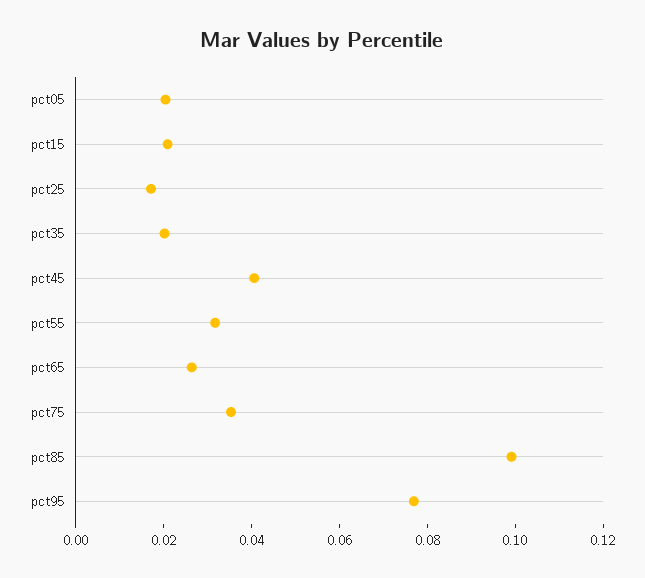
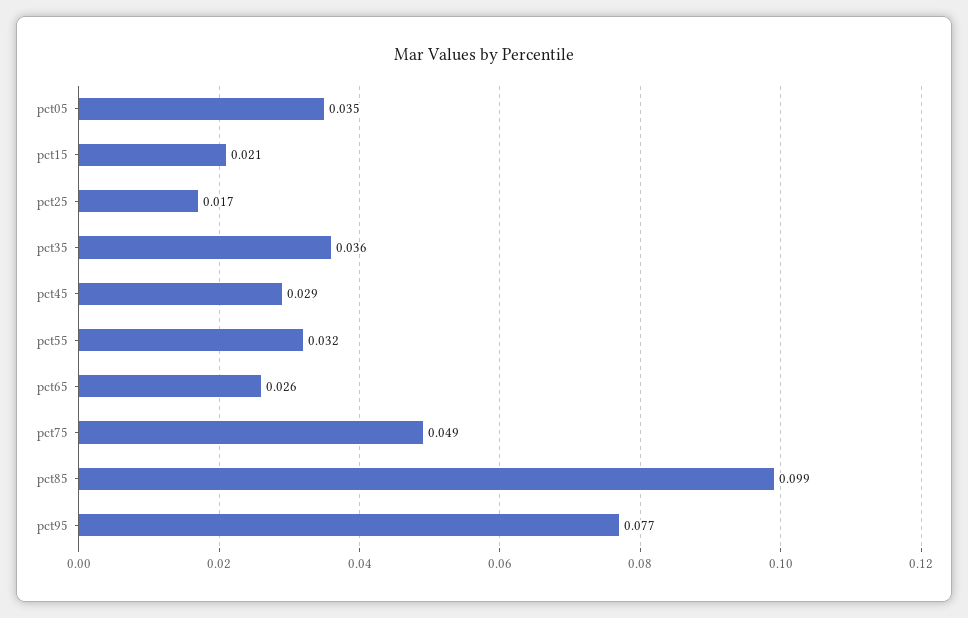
pct05: 0.02 -> 0.035
pct35: 0.02 -> 0.036
pct45: 0.04 -> 0.029
pct75: 0.035 -> 0.049

